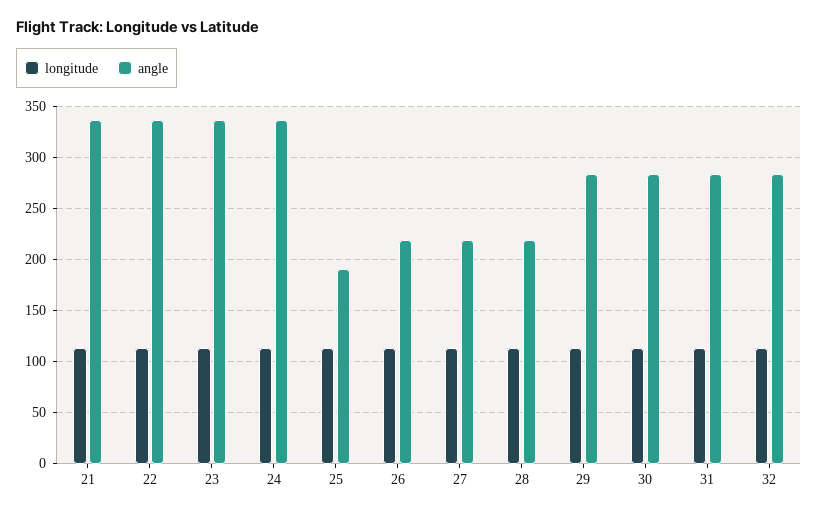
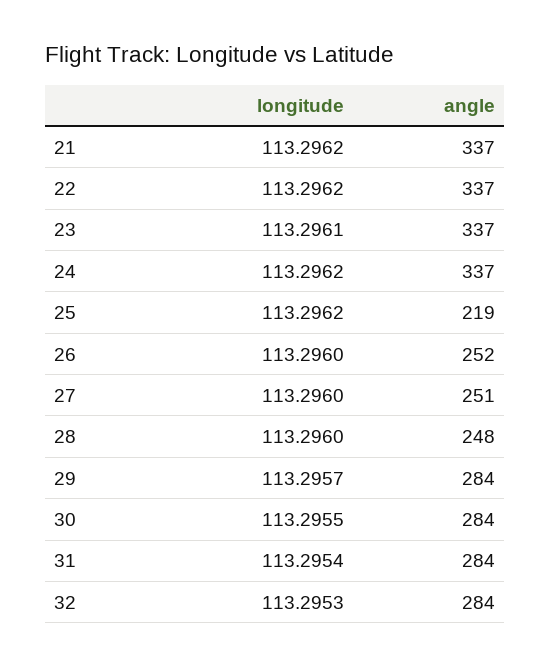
angle, 25: 190 -> 219
angle, 26: 220 -> 252
angle, 27: 220 -> 251
angle, 28: 220 -> 248

